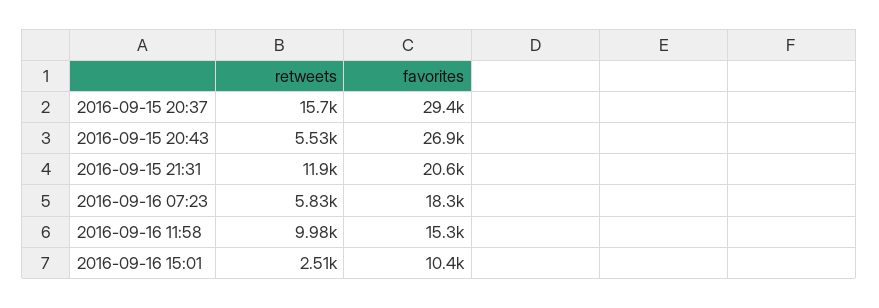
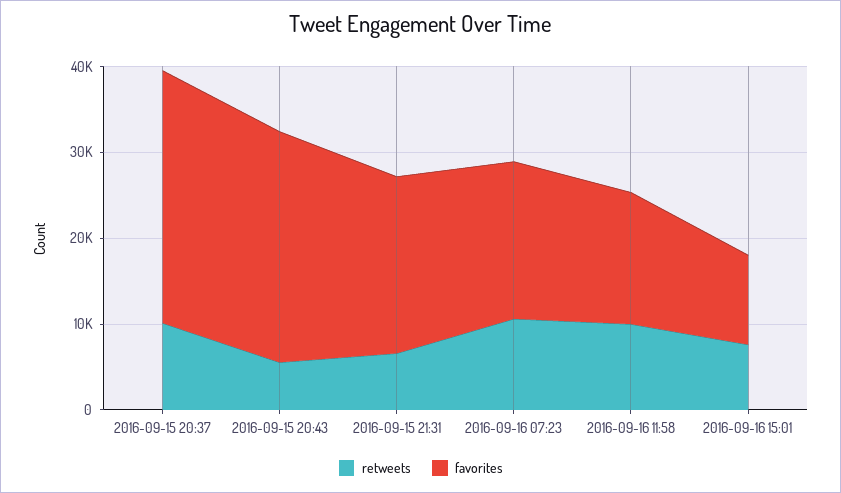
retweets, 2016-09-15 20:37: 15700 -> 10000
retweets, 2016-09-15 21:31: 11900 -> 6000
retweets, 2016-09-16 07:23: 5830 -> 10000
retweets, 2016-09-16 15:01: 2510 -> 8000

